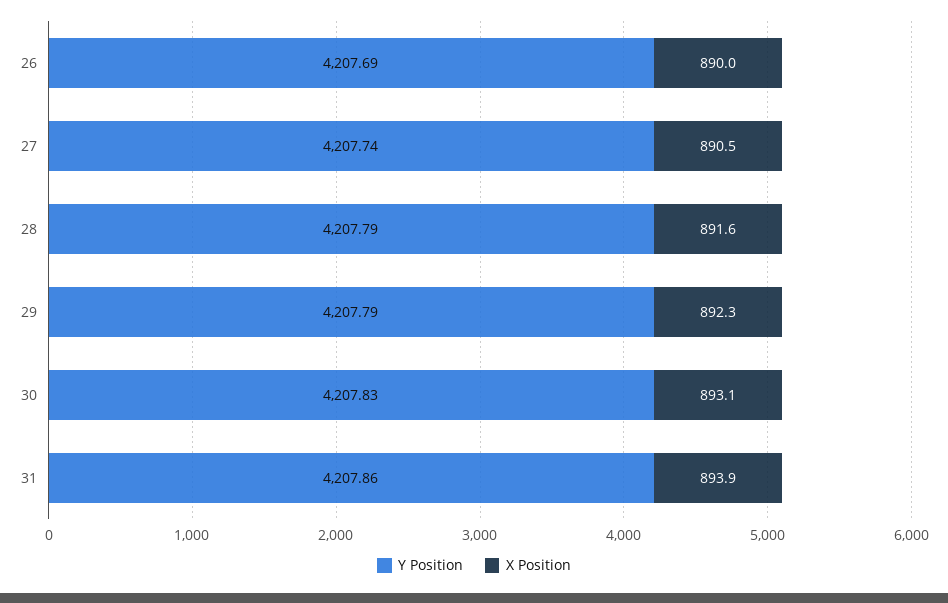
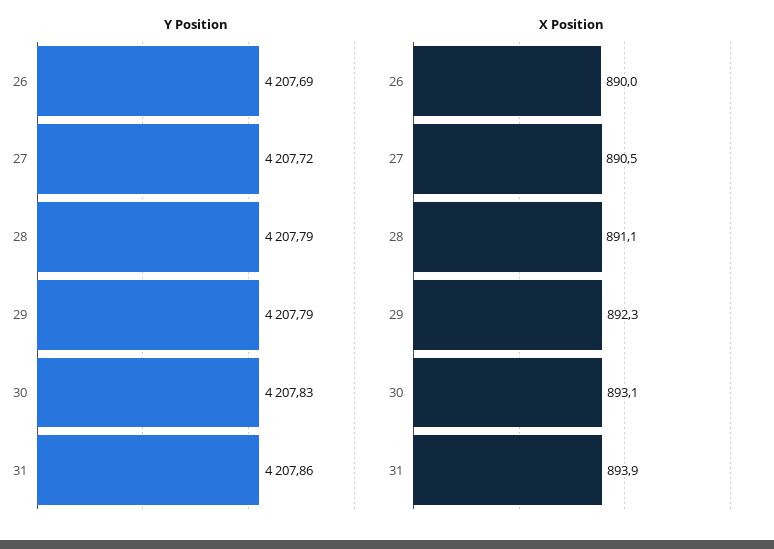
Y Position, 27: 4207.74 -> 4207.72
X Position, 28: 891.6 -> 891.1

